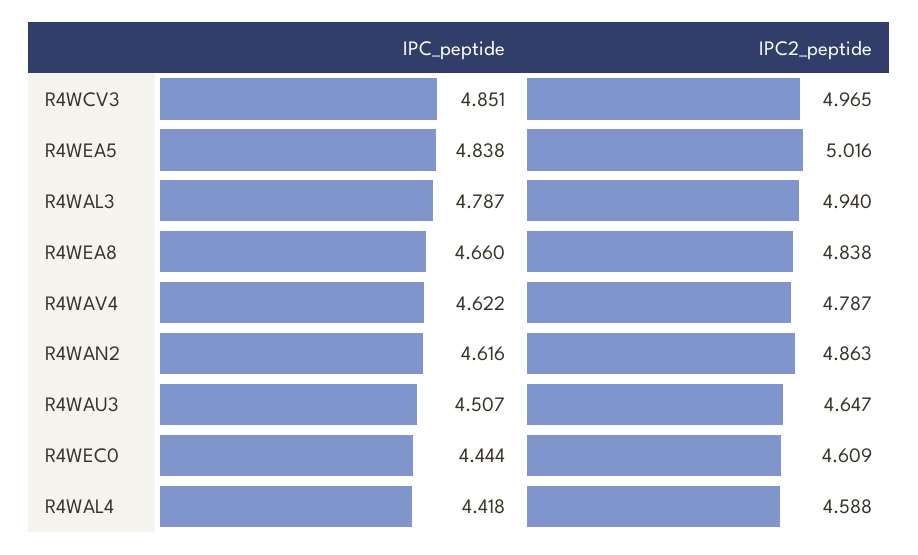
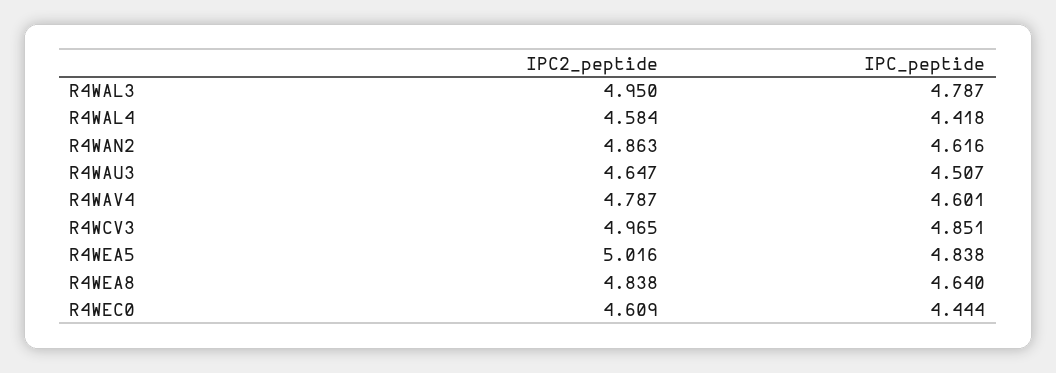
IPC2_peptide, R4WAL3: 4.94 -> 4.95
IPC_peptide, R4WEA8: 4.66 -> 4.64
IPC_peptide, R4WAV4: 4.622 -> 4.601
IPC2_peptide, R4WAL4: 4.588 -> 4.584

